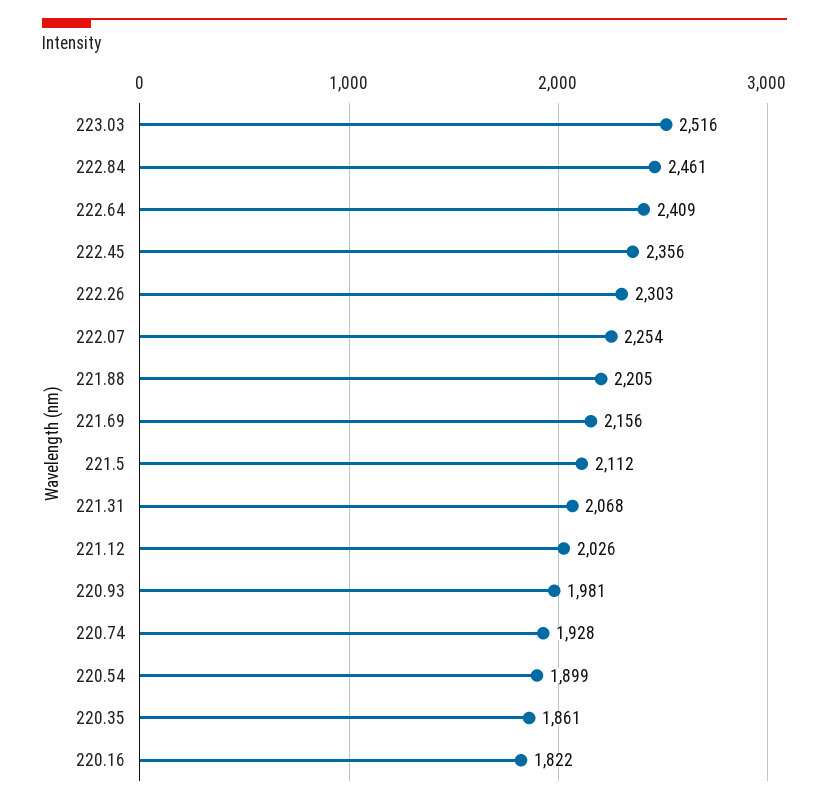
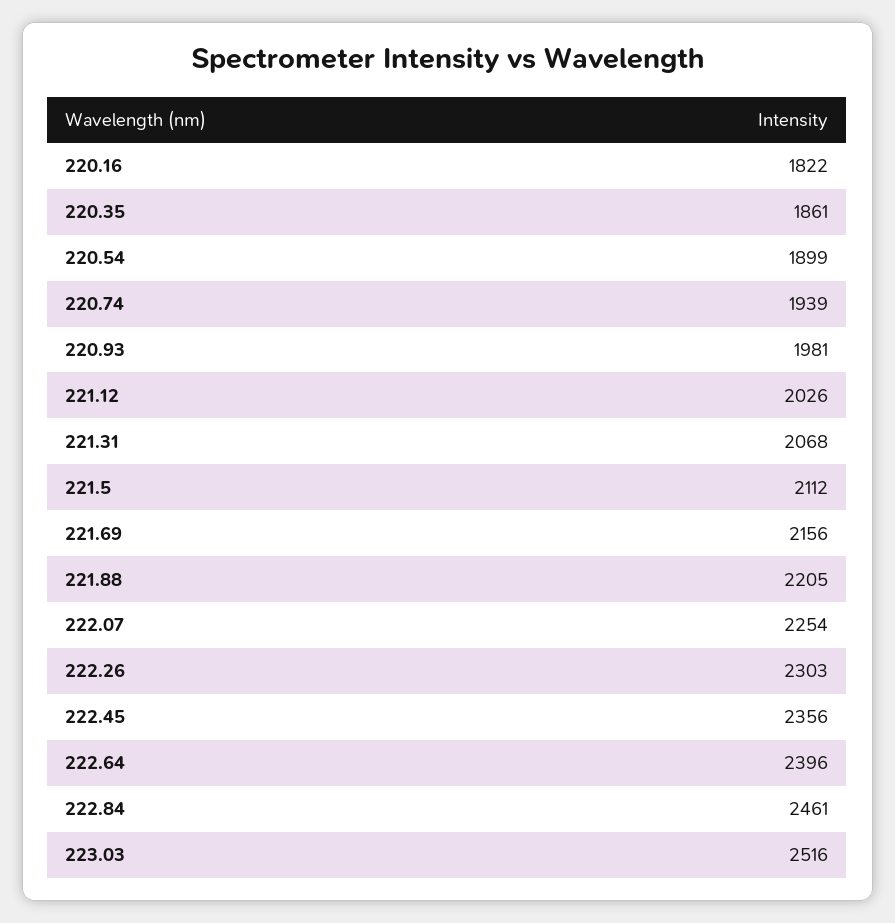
222.64: 2409 -> 2396
220.74: 1928 -> 1939

